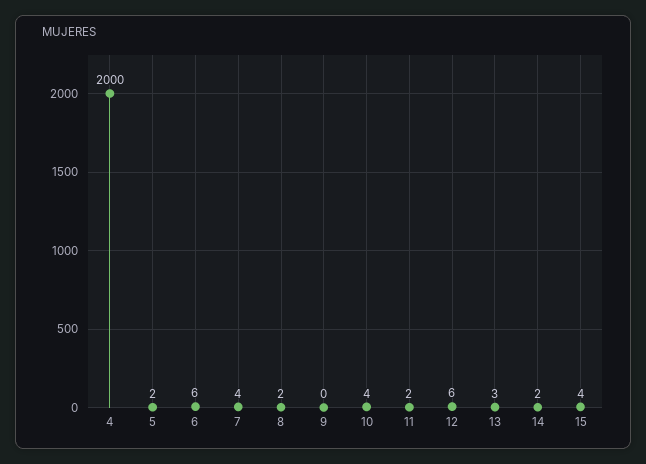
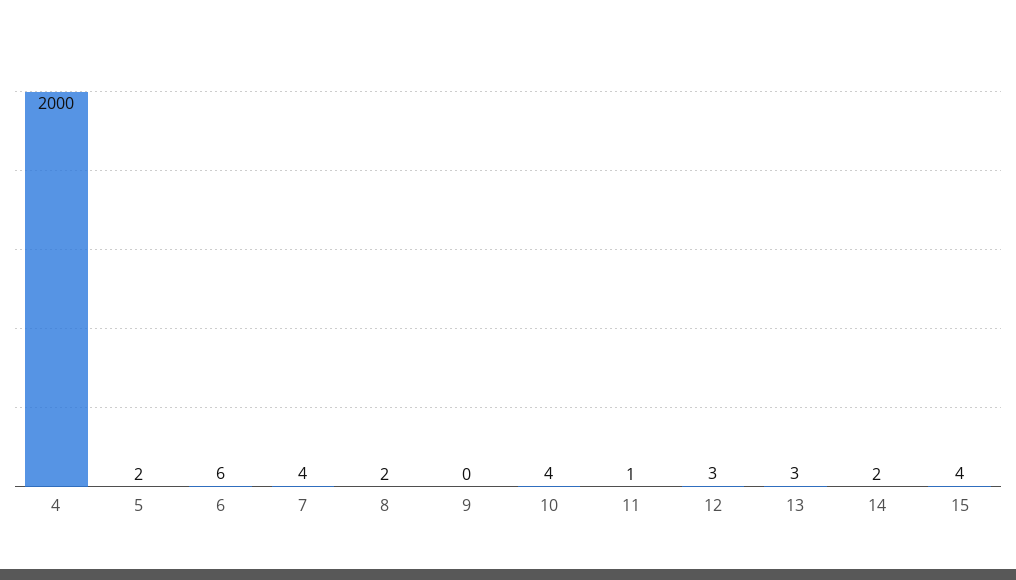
11: 2 -> 1
12: 6 -> 3

